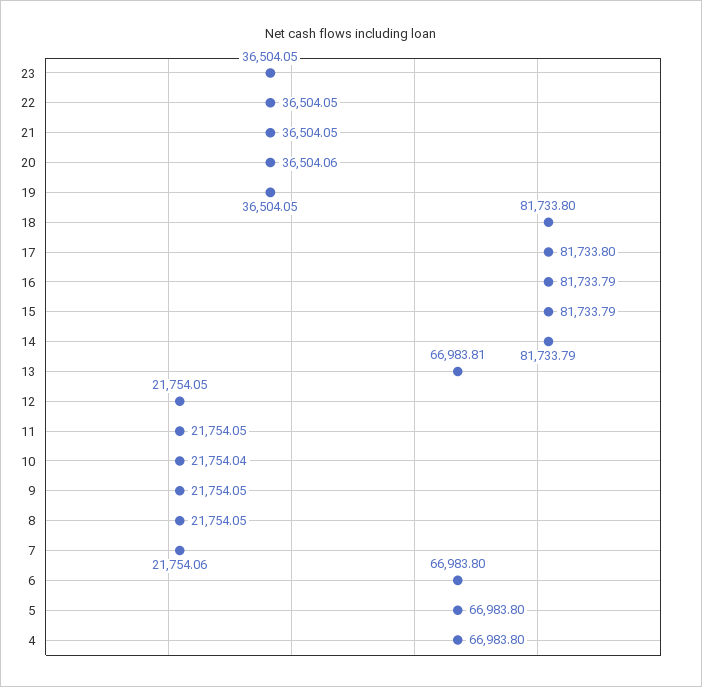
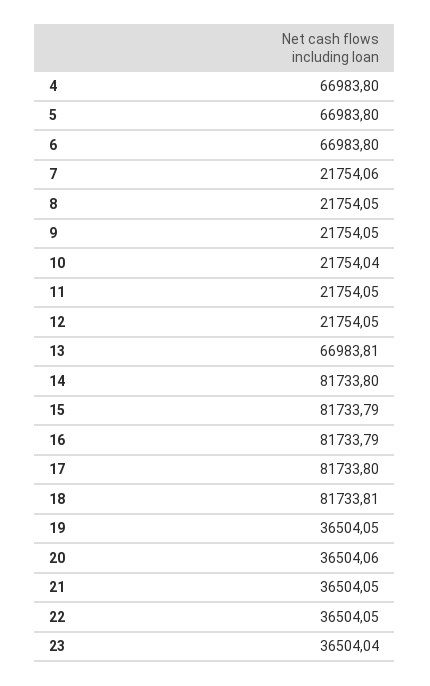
23: 36504.05 -> 36504.04
18: 81733.8 -> 81733.81
14: 81733.79 -> 81733.8

